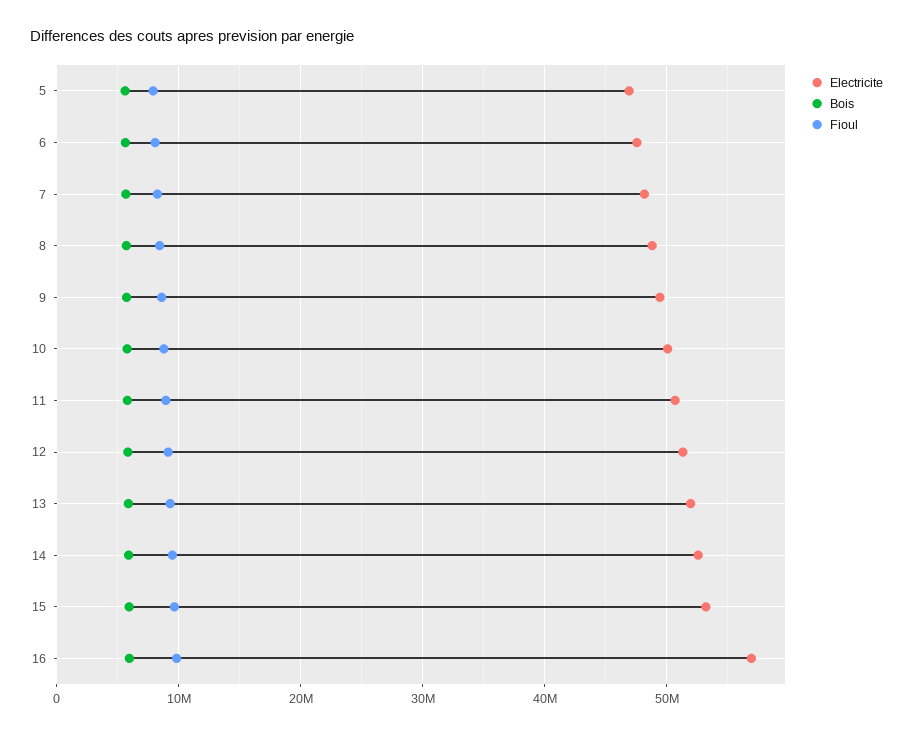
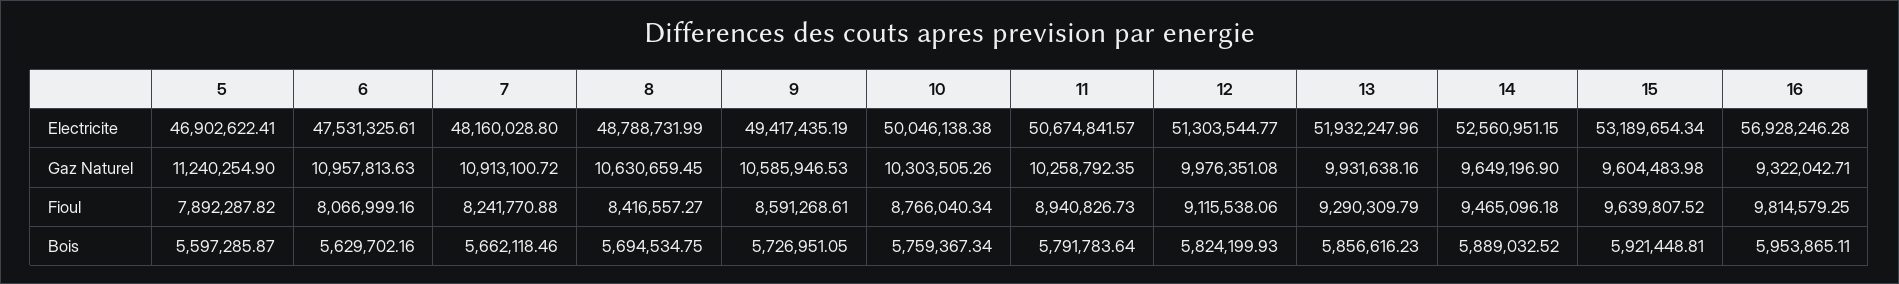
Gaz Naturel, 5: none -> 11240254.9
Gaz Naturel, 6: none -> 10957813.63
Gaz Naturel, 7: none -> 10913100.72
Gaz Naturel, 8: none -> 10630659.45
Gaz Naturel, 9: none -> 10585946.53
Gaz Naturel, 10: none -> 10303505.26
Gaz Naturel, 11: none -> 10258792.35
Gaz Naturel, 12: none -> 9976351.08
Gaz Naturel, 13: none -> 9931638.16
Gaz Naturel, 14: none -> 9649196.9
Gaz Naturel, 15: none -> 9604483.98
Gaz Naturel, 16: none -> 9322042.71

